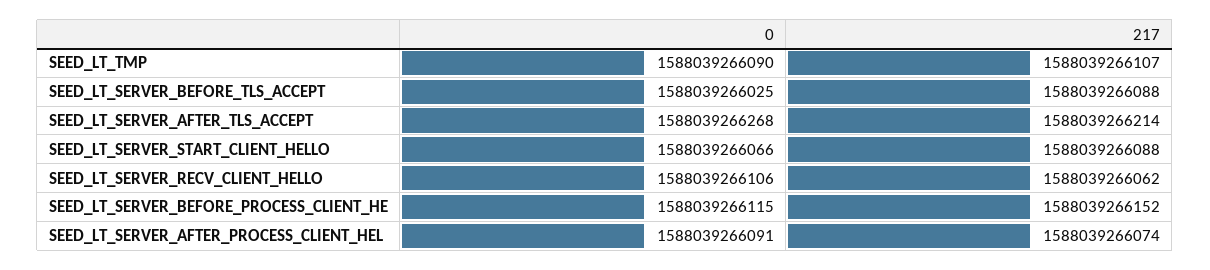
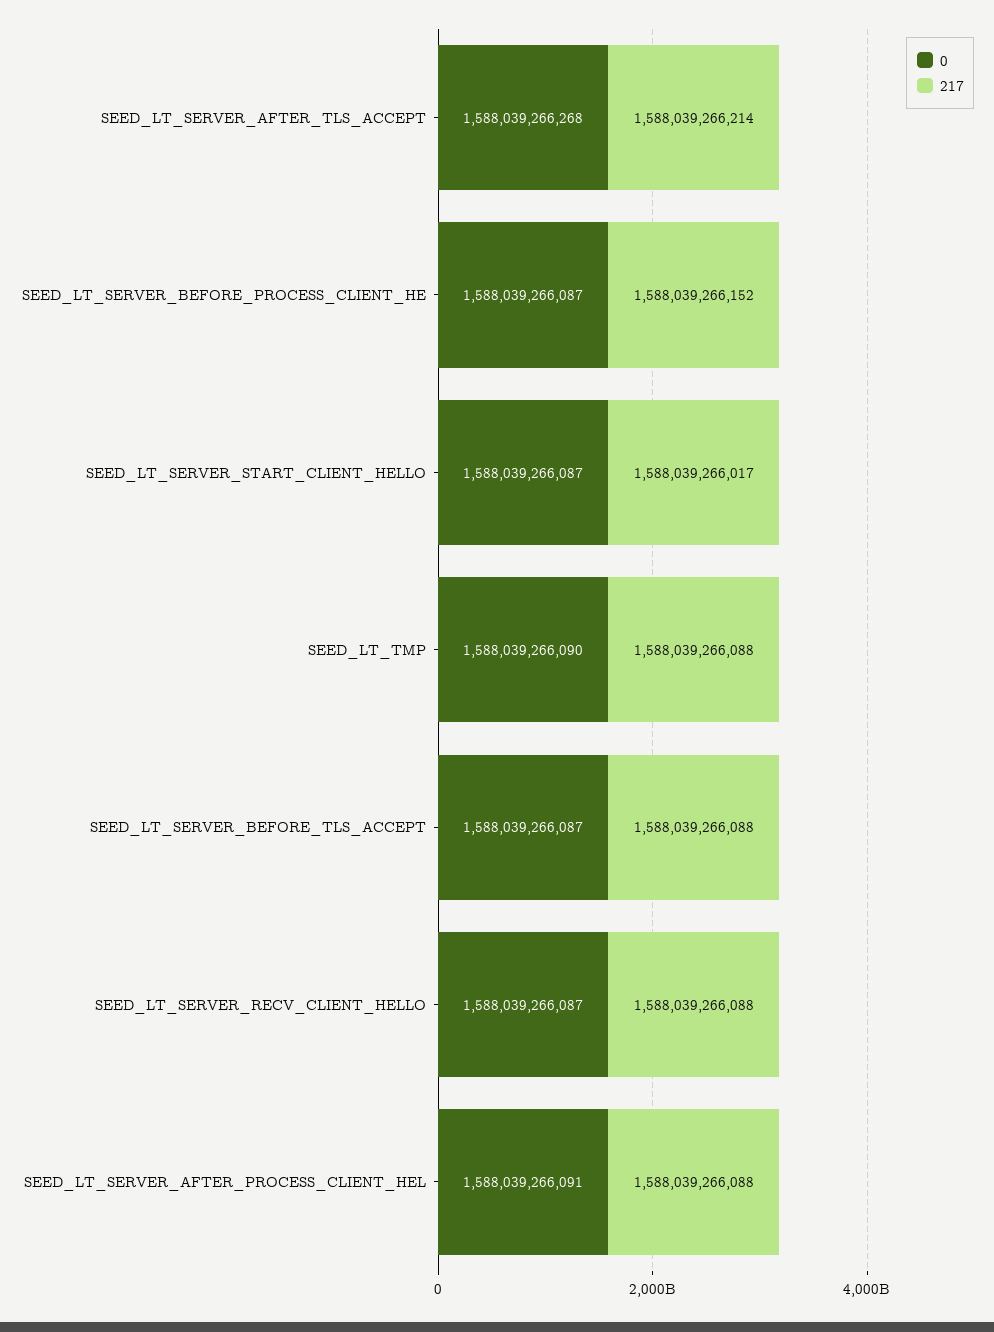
217, SEED_LT_TMP: 1588039266107 -> 1588039266088
0, SEED_LT_SERVER_BEFORE_TLS_ACCEPT: 1588039266025 -> 1588039266087
0, SEED_LT_SERVER_START_CLIENT_HELLO: 1588039266066 -> 1588039266087
217, SEED_LT_SERVER_START_CLIENT_HELLO: 1588039266088 -> 1588039266017
0, SEED_LT_SERVER_RECV_CLIENT_HELLO: 1588039266106 -> 1588039266087
217, SEED_LT_SERVER_RECV_CLIENT_HELLO: 1588039266062 -> 1588039266088
0, SEED_LT_SERVER_BEFORE_PROCESS_CLIENT_HE: 1588039266115 -> 1588039266087
217, SEED_LT_SERVER_AFTER_PROCESS_CLIENT_HEL: 1588039266074 -> 1588039266088

